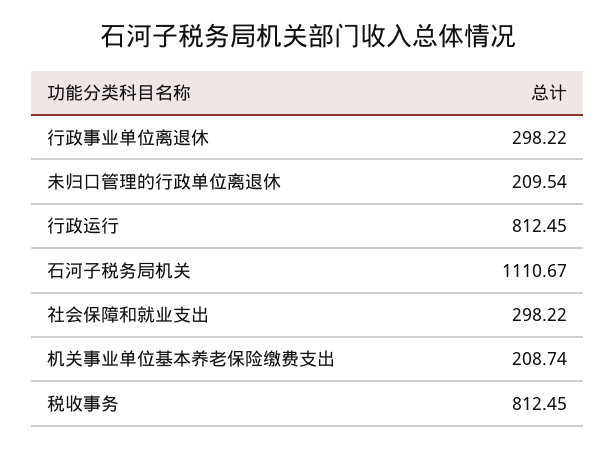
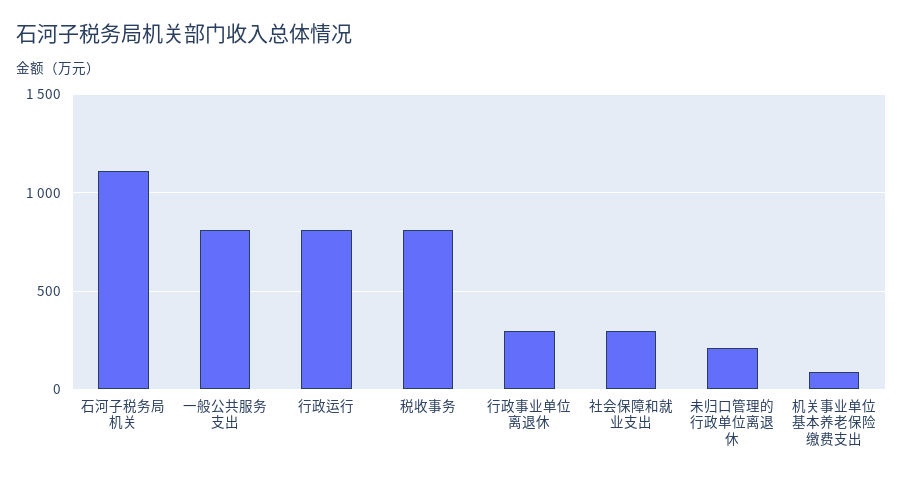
机关事业单位基本养老保险缴费支出: 208.74 -> 100
一般公共服务支出: none -> 800

